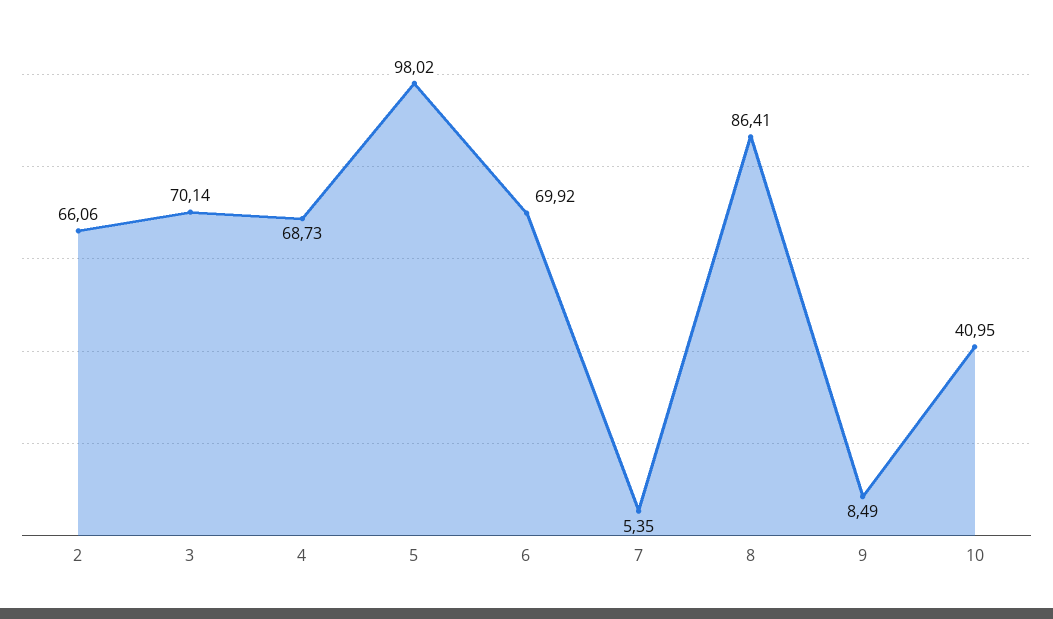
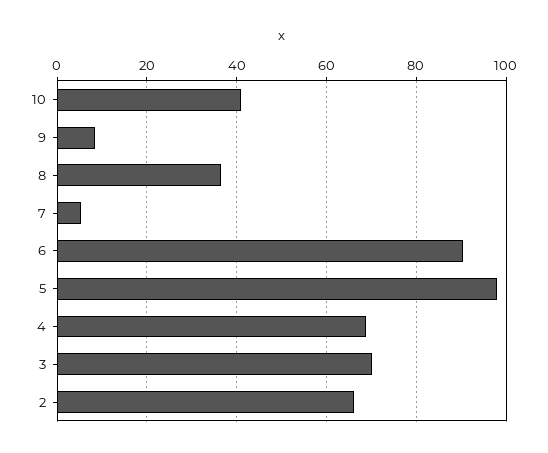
6: 69.92 -> 90
8: 86.41 -> 36

